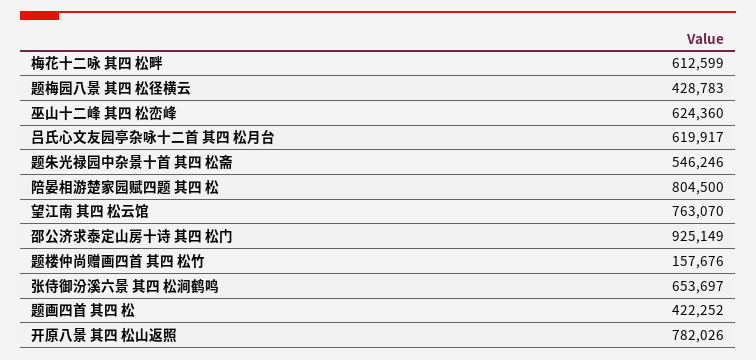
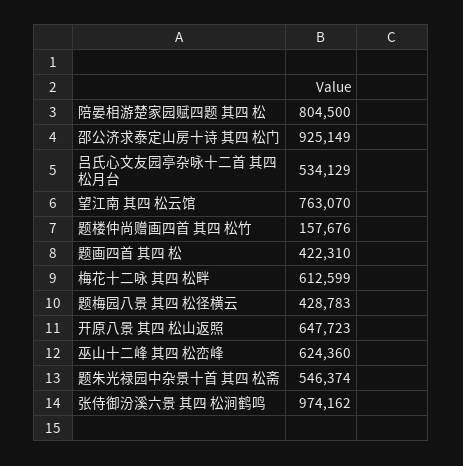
吕氏心文友园亭杂咏十二首 其四 松月台: 619917 -> 534129
题朱光禄园中杂景十首 其四 松斋: 546246 -> 546374
张侍御汾溪六景 其四 松涧鹤鸣: 653697 -> 974162
题画四首 其四 松: 422252 -> 422310
开原八景 其四 松山返照: 782026 -> 647723

